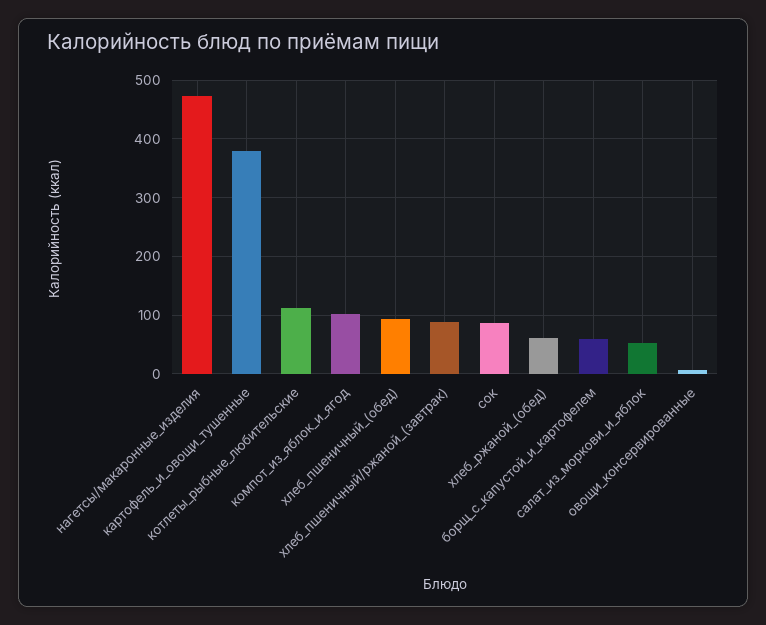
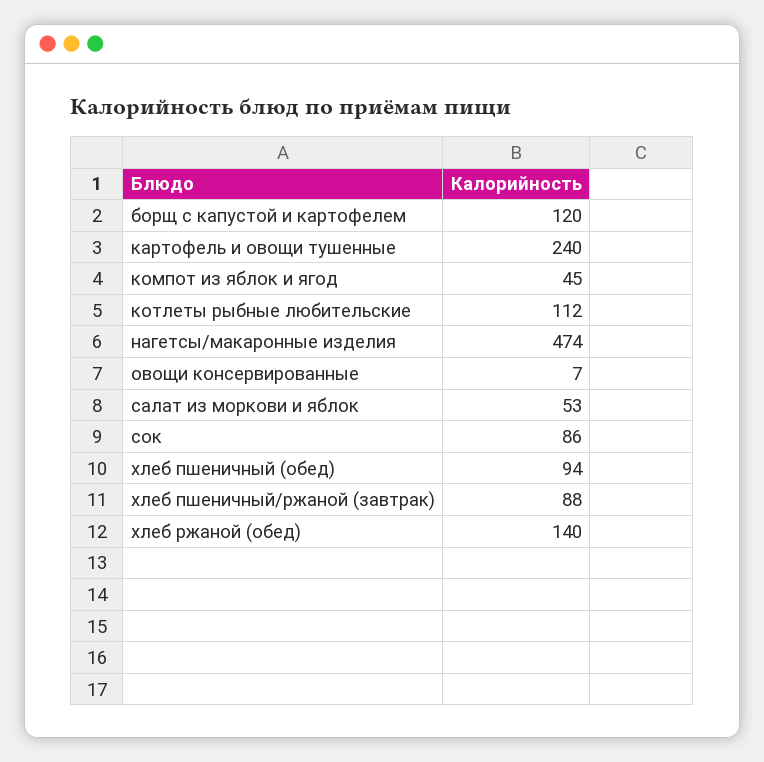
картофель_и_овощи_тушенные: 380 -> 240
компот_из_яблок_и_ягод: 100 -> 45
хлеб_ржаной_(обед): 60 -> 140
борщ_с_капустой_и_картофелем: 60 -> 120

